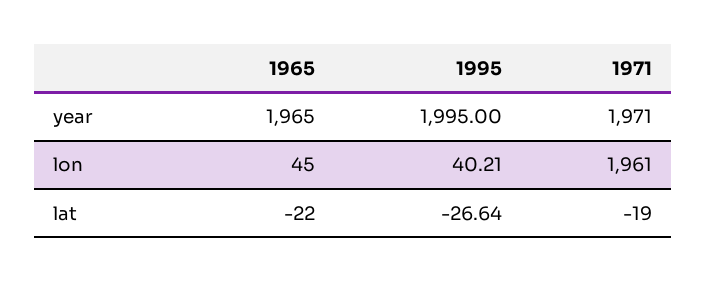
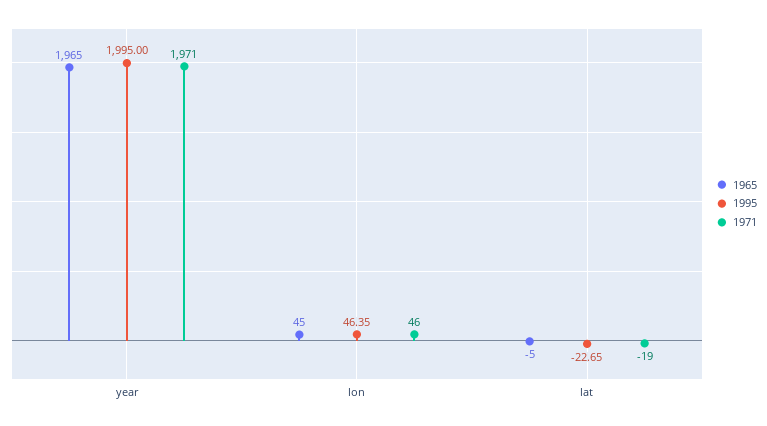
1995, lon: 40.21 -> 46.35
1971, lon: 1961 -> 46
1965, lat: -22 -> -5
1995, lat: -26.64 -> -22.65

